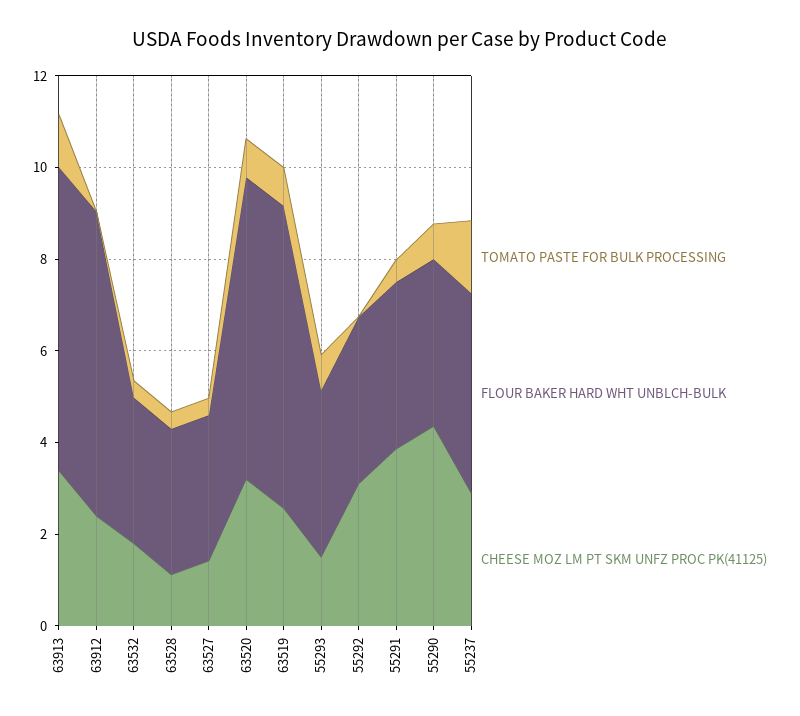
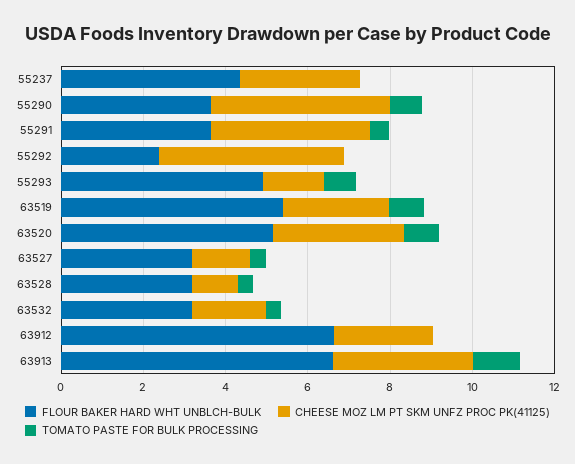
FLOUR BAKER HARD WHT UNBLCH-BULK, 63520: 6.5 -> 5
FLOUR BAKER HARD WHT UNBLCH-BULK, 63519: 6.5 -> 5.5
FLOUR BAKER HARD WHT UNBLCH-BULK, 55293: 3.5 -> 5
FLOUR BAKER HARD WHT UNBLCH-BULK, 55292: 3.5 -> 2.5
CHEESE MOZ LM PT SKM UNFZ PROC PK(41125), 55292: 3 -> 4.5
TOMATO PASTE FOR BULK PROCESSING, 55237: 1.5 -> 0

